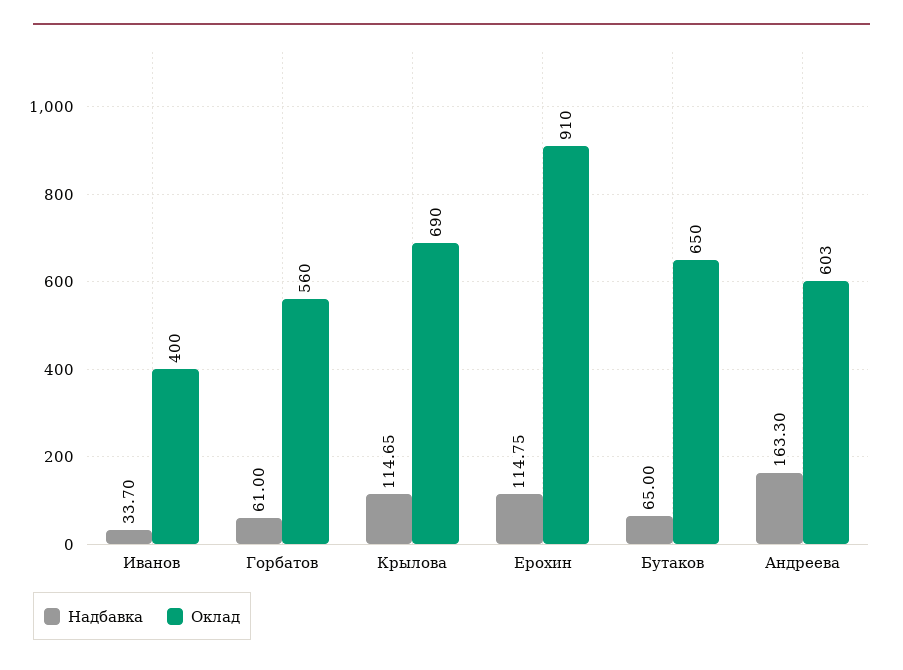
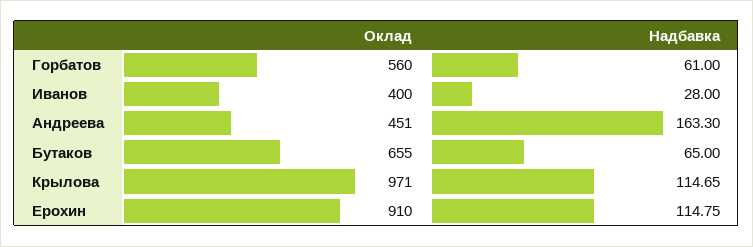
Надбавка, Иванов: 33.7 -> 28
Оклад, Крылова: 690 -> 971
Оклад, Бутаков: 650 -> 655
Оклад, Андреева: 603 -> 451

